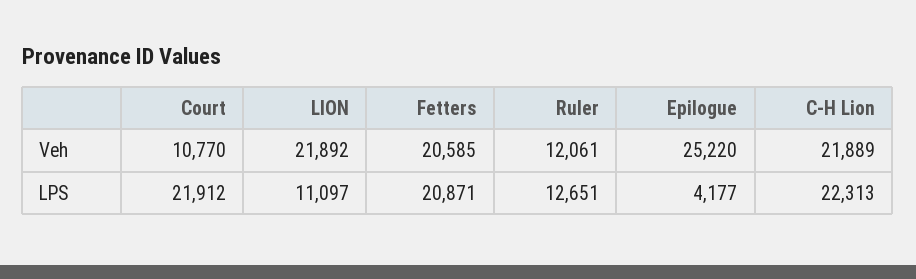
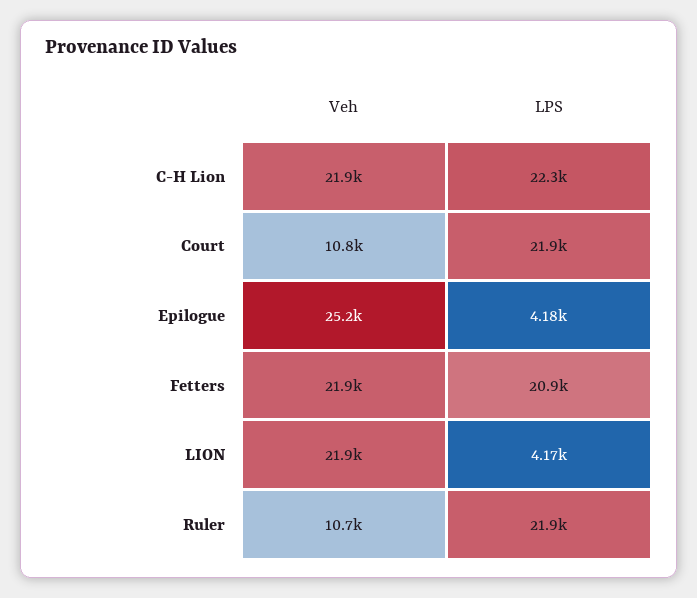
Fetters, Veh: 20585 -> 21900
Ruler, Veh: 12061 -> 10700
LION, LPS: 11097 -> 4170
Ruler, LPS: 12651 -> 21900

